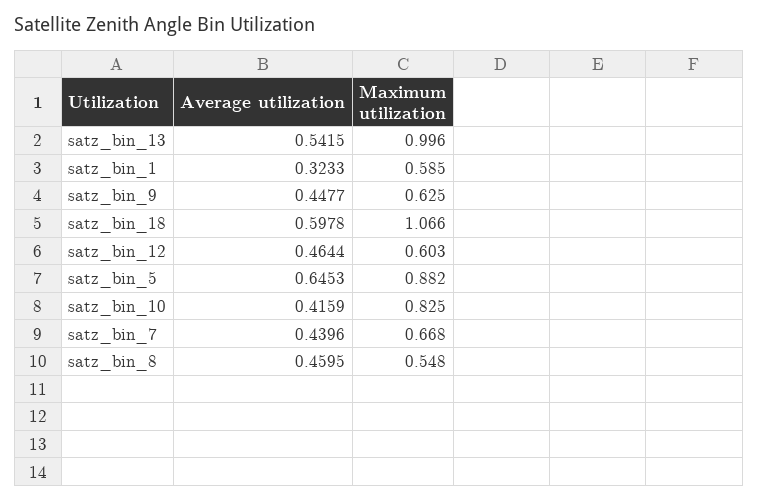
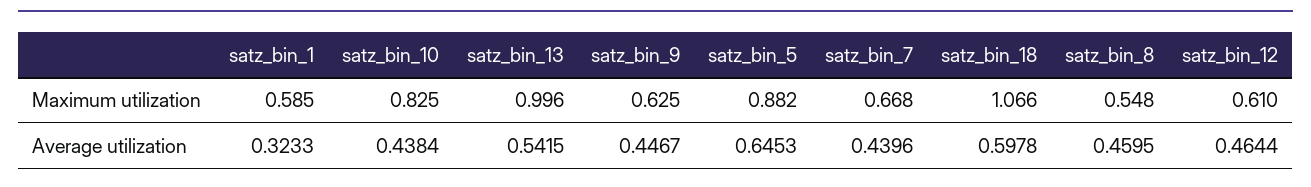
Average utilization, satz_bin_9: 0.4477 -> 0.4467
Maximum utilization, satz_bin_12: 0.603 -> 0.61
Average utilization, satz_bin_10: 0.4159 -> 0.4384

